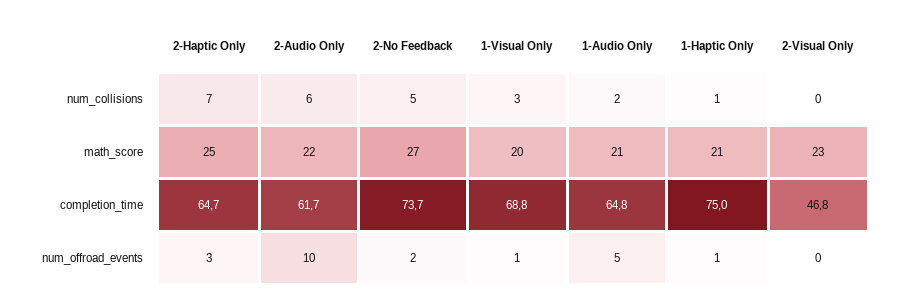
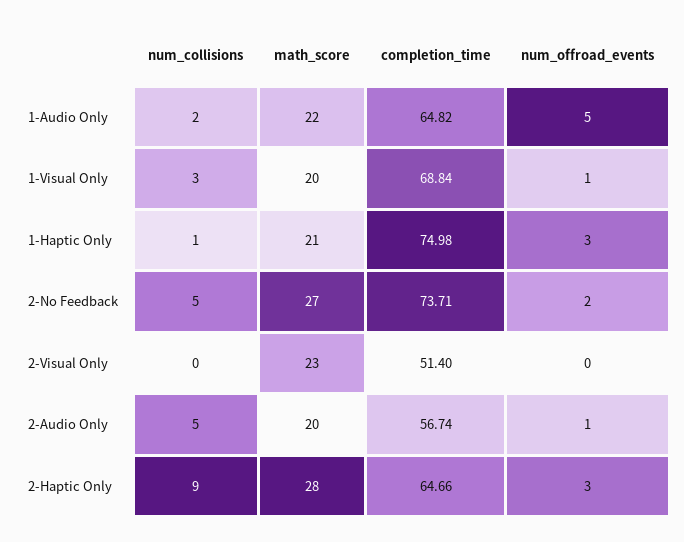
2-Haptic Only, num_collisions: 7 -> 9
2-Audio Only, num_collisions: 6 -> 5
2-Haptic Only, math_score: 25 -> 28
2-Audio Only, math_score: 22 -> 20
1-Audio Only, math_score: 21 -> 22
2-Audio Only, completion_time: 61.7 -> 56.74
2-Visual Only, completion_time: 46.8 -> 51.4
2-Audio Only, num_offroad_events: 10 -> 1
1-Haptic Only, num_offroad_events: 1 -> 3

